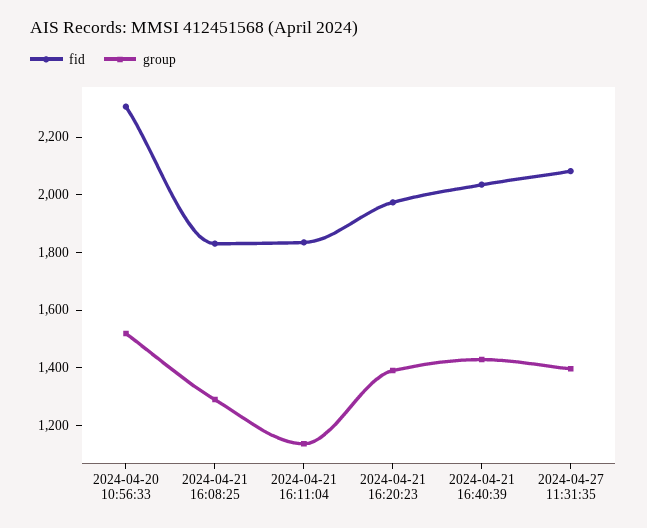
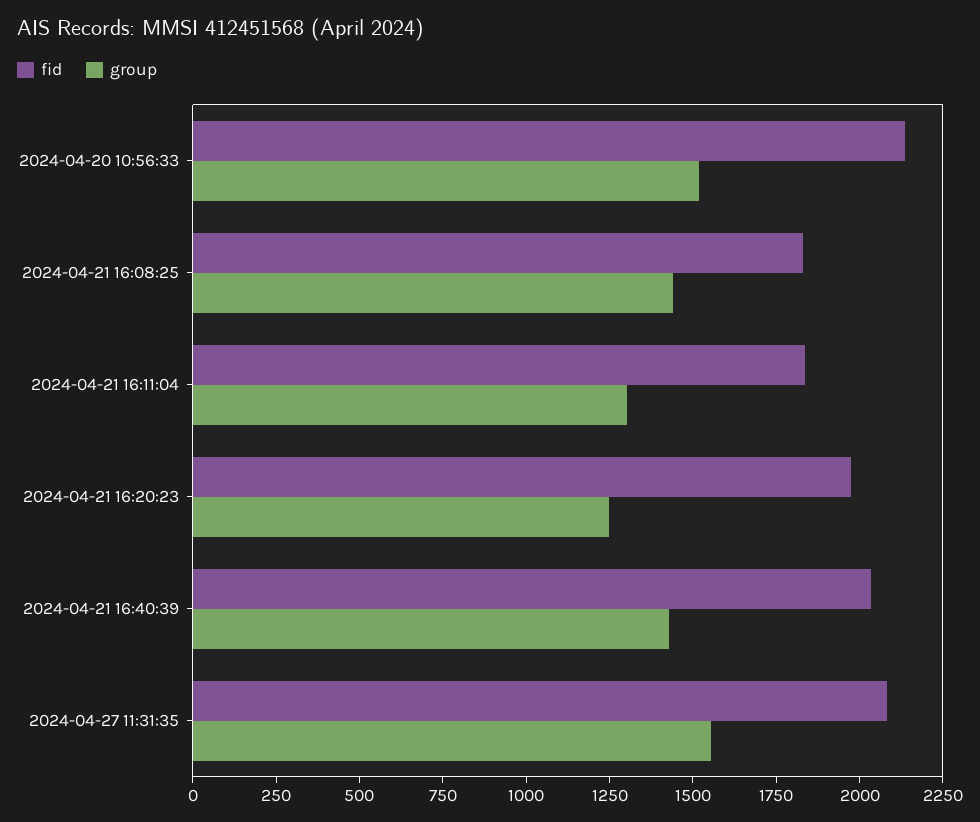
fid, 2024-04-20 10:56:33: 2300 -> 2150
group, 2024-04-21 16:08:25: 1300 -> 1450
group, 2024-04-21 16:11:04: 1150 -> 1300
group, 2024-04-21 16:20:23: 1400 -> 1250
group, 2024-04-27 11:31:35: 1400 -> 1550

